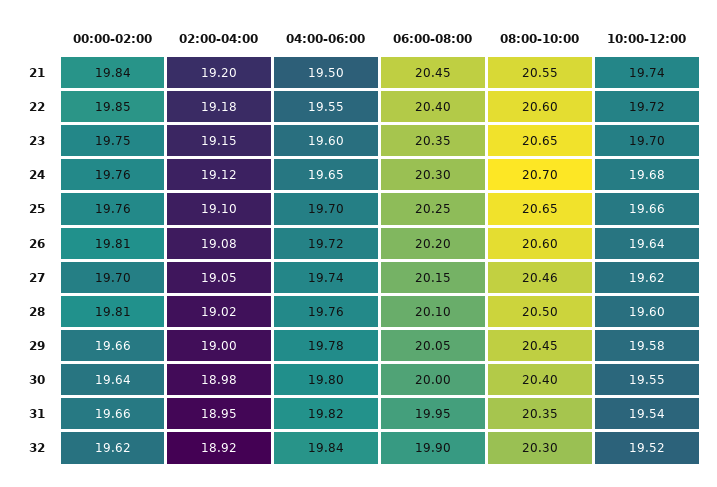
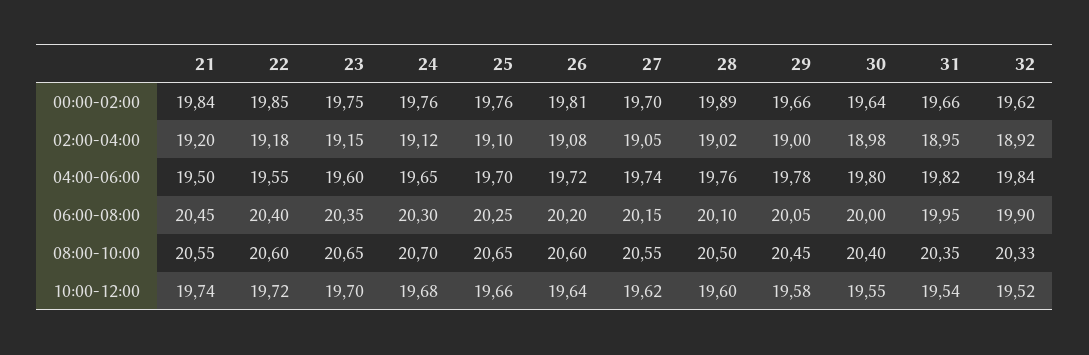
08:00-10:00, 27: 20.46 -> 20.55
00:00-02:00, 28: 19.81 -> 19.89
08:00-10:00, 32: 20.3 -> 20.33

